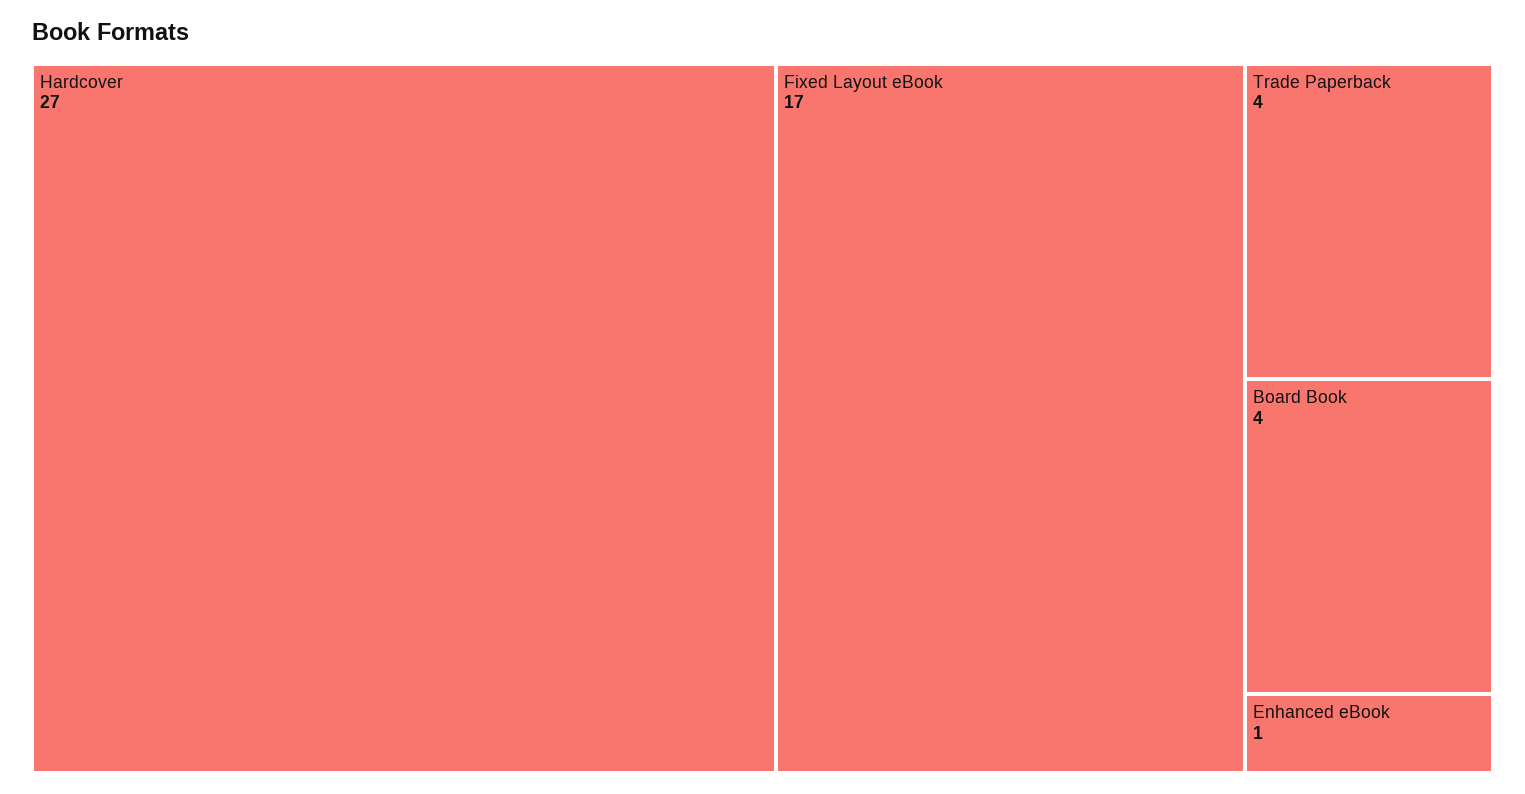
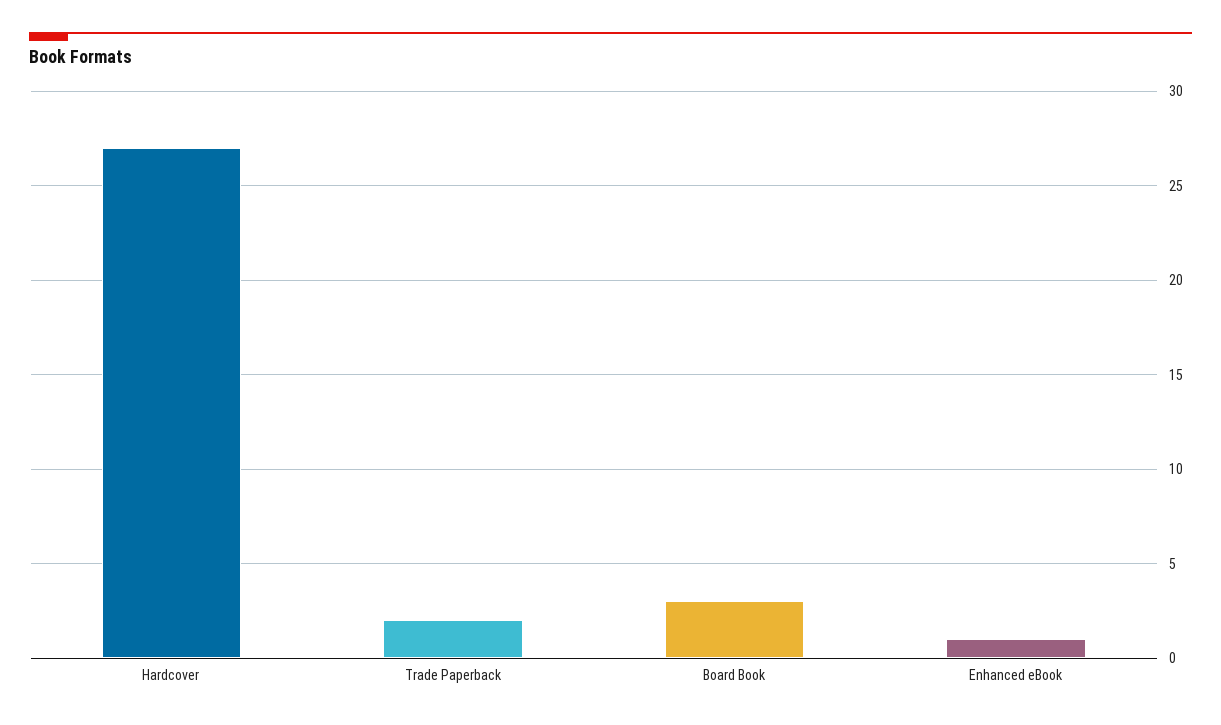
Fixed Layout eBook: 17 -> none
Trade Paperback: 4 -> 2
Board Book: 4 -> 3

